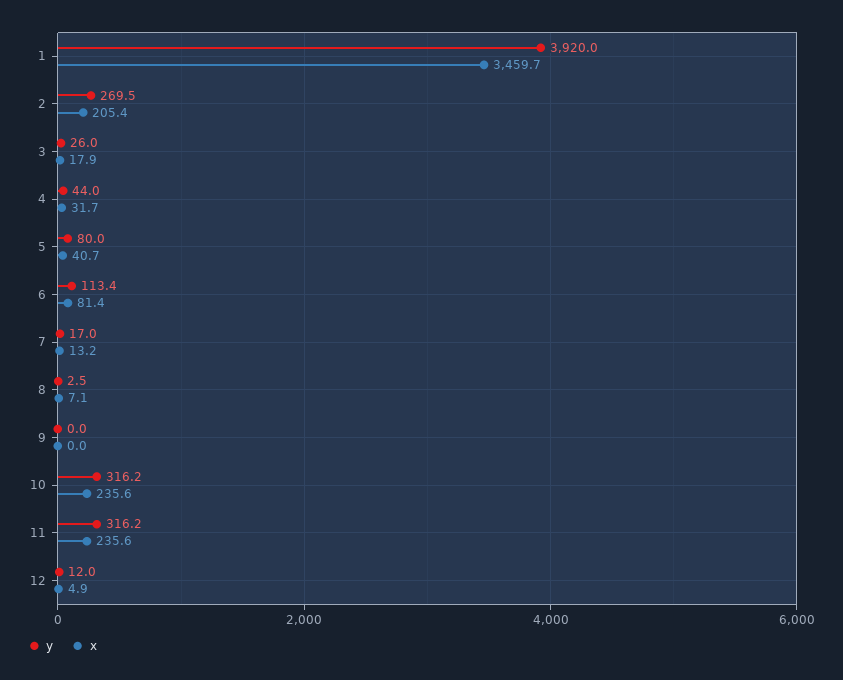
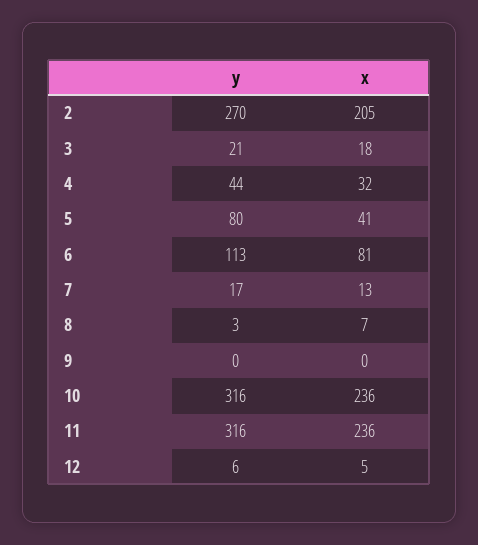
y, 1: 3920 -> none
x, 1: 3459.7 -> none
y, 3: 26 -> 21
y, 12: 12 -> 6

